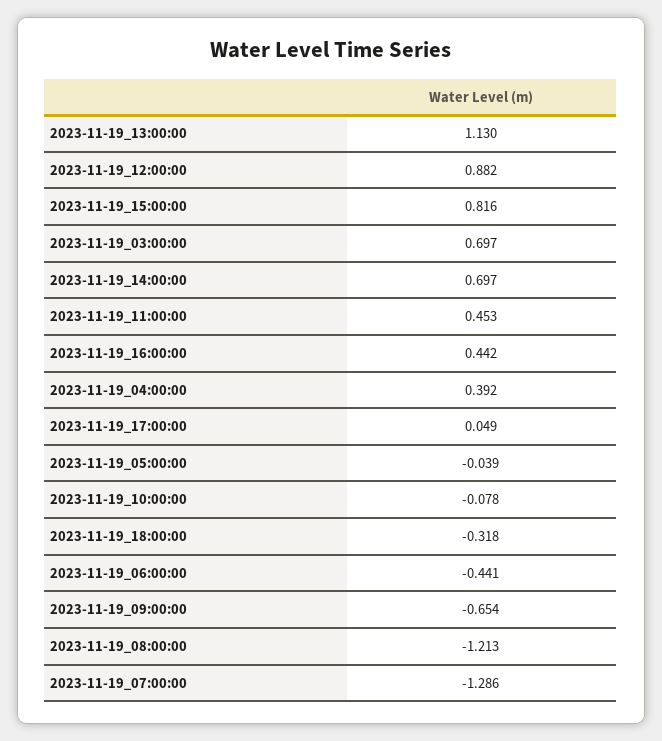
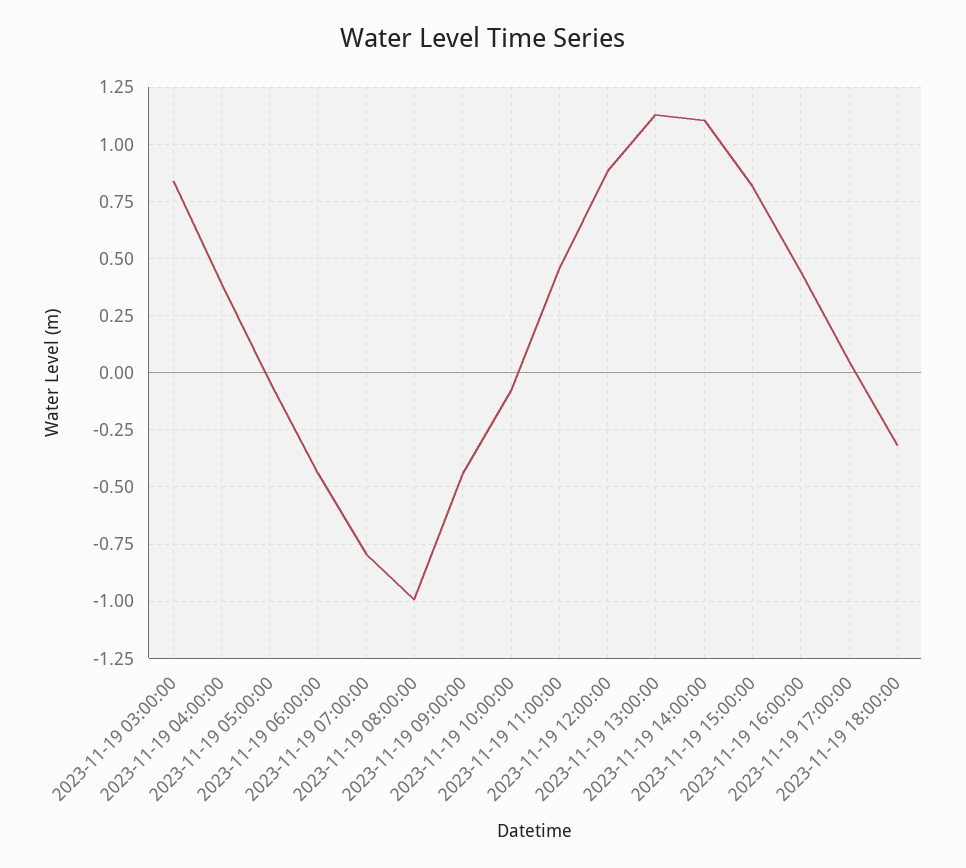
2023-11-19_03:00:00: 0.697 -> 0.85
2023-11-19_14:00:00: 0.697 -> 1.1
2023-11-19_09:00:00: -0.654 -> -0.45
2023-11-19_08:00:00: -1.213 -> -1
2023-11-19_07:00:00: -1.286 -> -0.8

